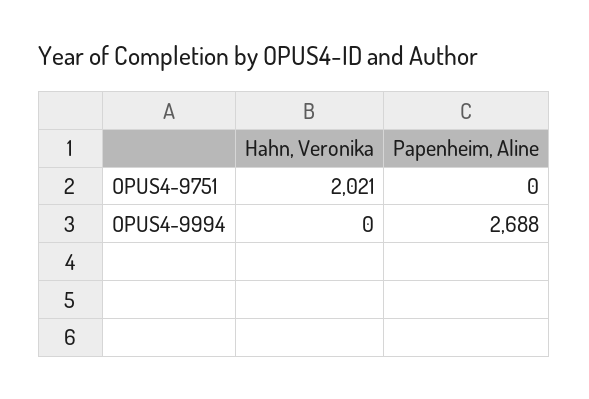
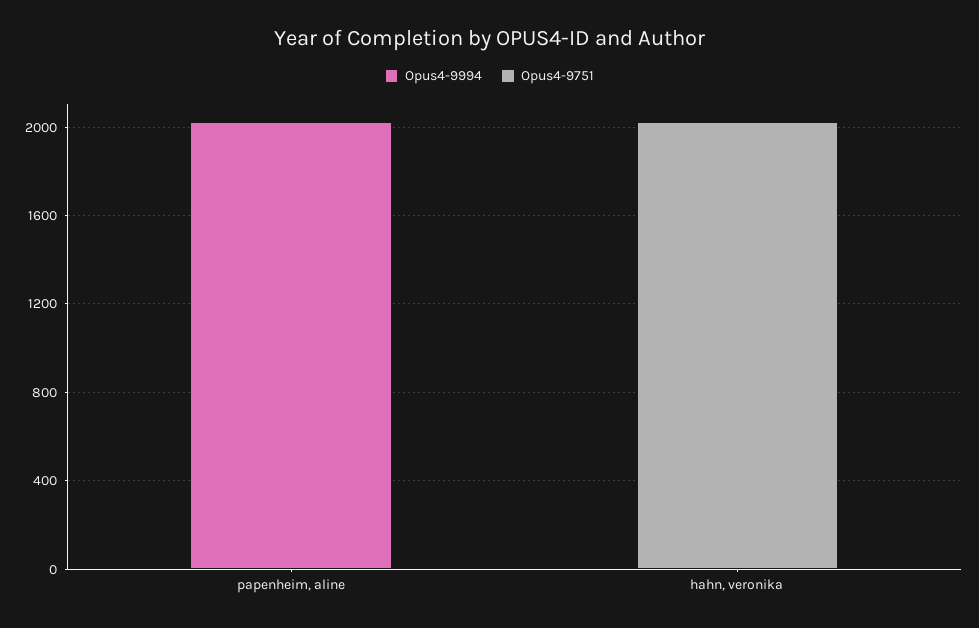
OPUS4-9994, Papenheim, Aline: 2688 -> 2000

